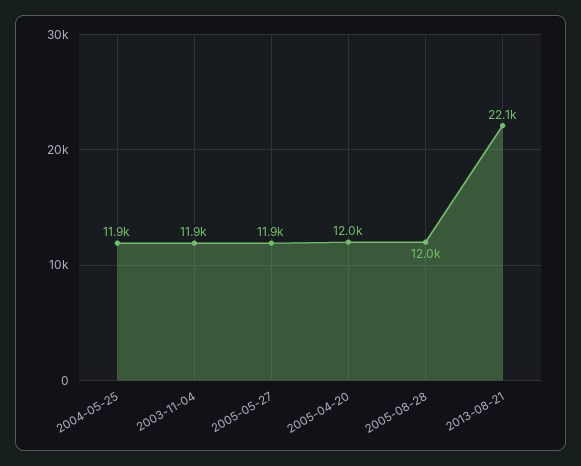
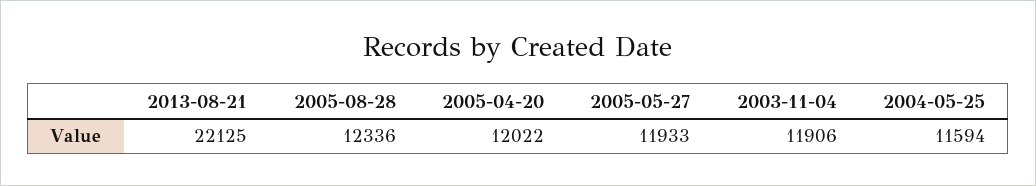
2004-05-25: 11900 -> 11594
2005-08-28: 12000 -> 12336

